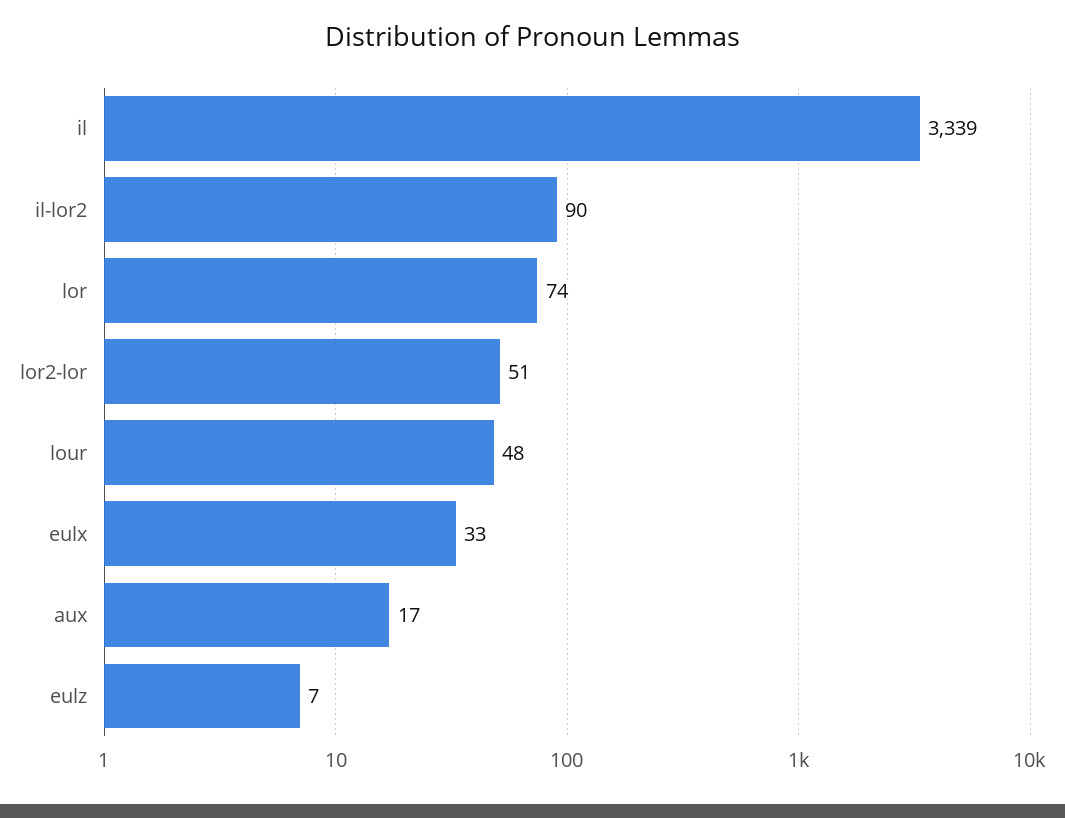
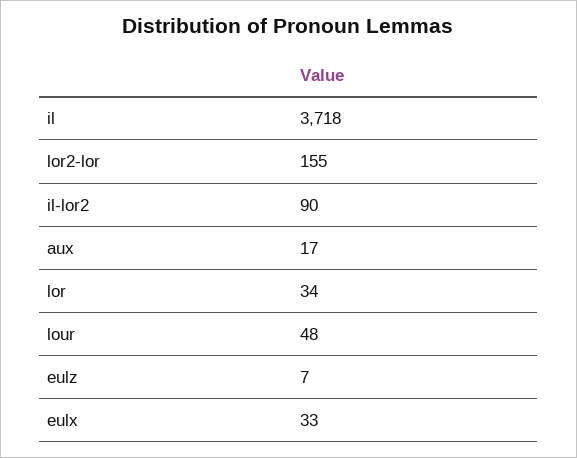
il: 3339 -> 3718
lor: 74 -> 34
lor2-lor: 51 -> 155

